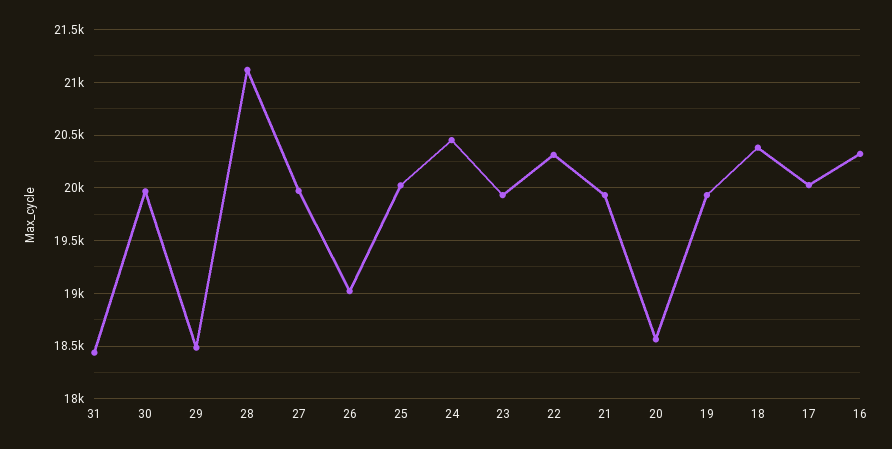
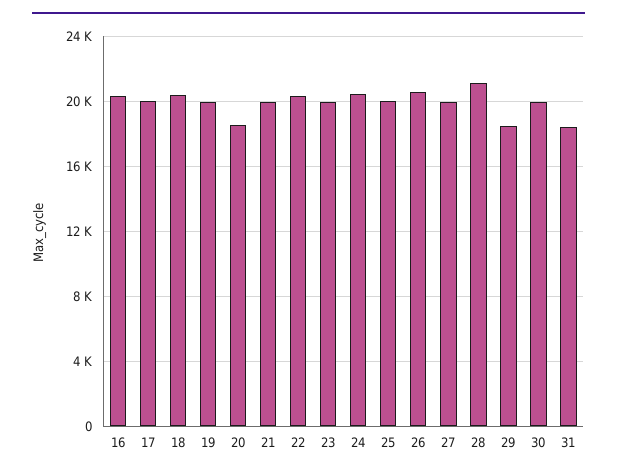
26: 19000 -> 20500

